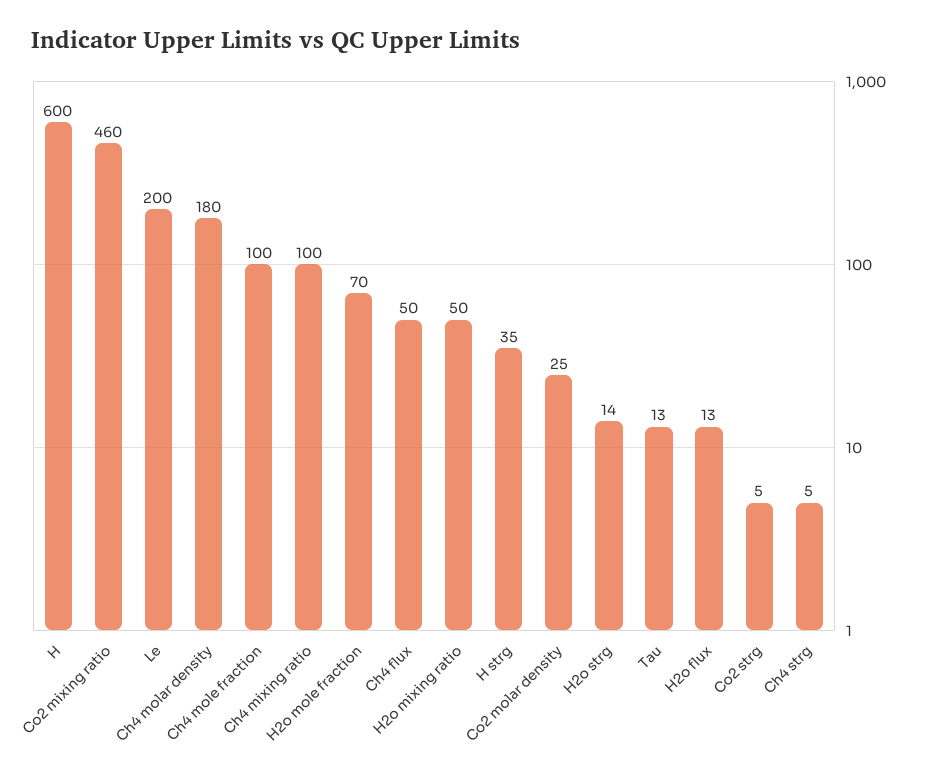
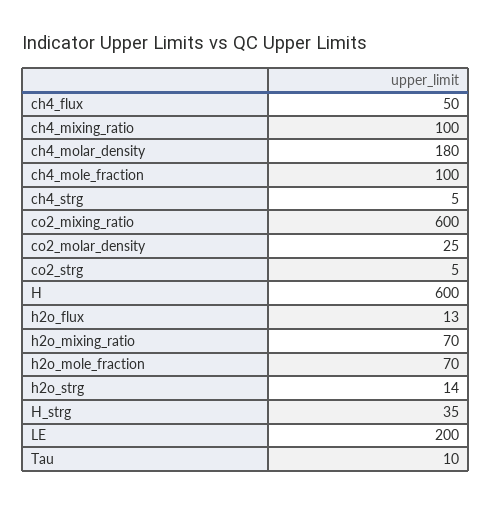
Co2 mixing ratio: 460 -> 600
H2o mixing ratio: 50 -> 70
Tau: 13 -> 10

